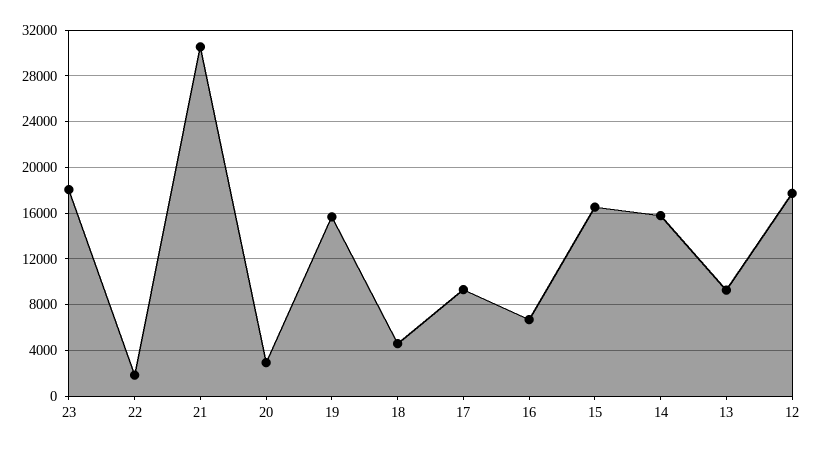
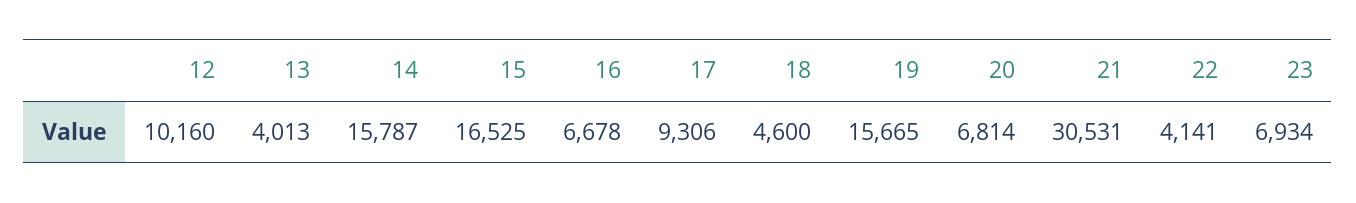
23: 18000 -> 6934
22: 2000 -> 4141
20: 3000 -> 6814
13: 9000 -> 4013
12: 18000 -> 10160

